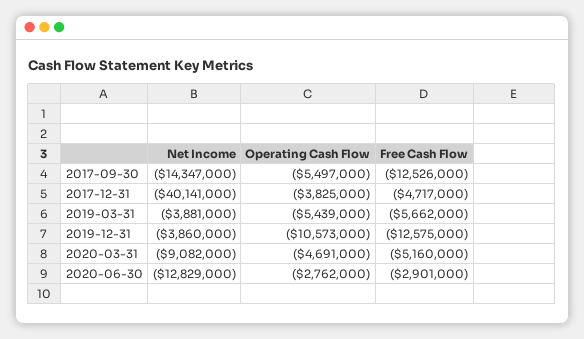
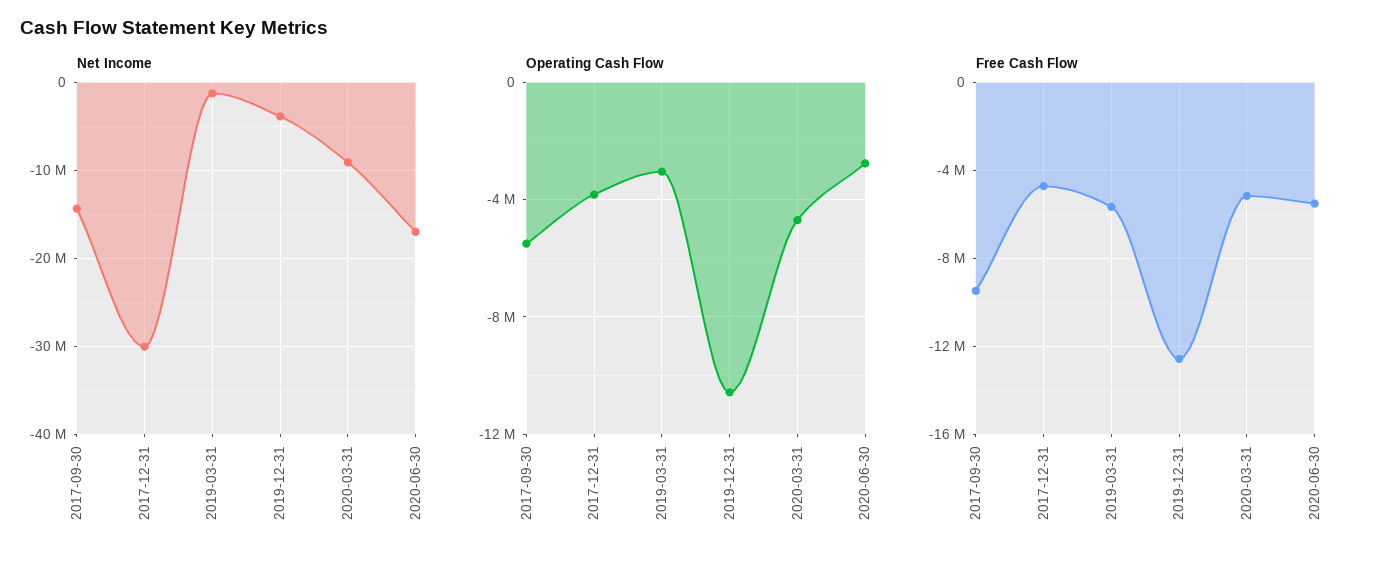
Free Cash Flow, 2017-09-30: -12526000 -> -9500000
Net Income, 2017-12-31: -40141000 -> -30000000
Net Income, 2019-03-31: -3881000 -> -1000000
Operating Cash Flow, 2019-03-31: -5439000 -> -3000000
Net Income, 2020-06-30: -12829000 -> -17000000
Free Cash Flow, 2020-06-30: -2901000 -> -5500000

